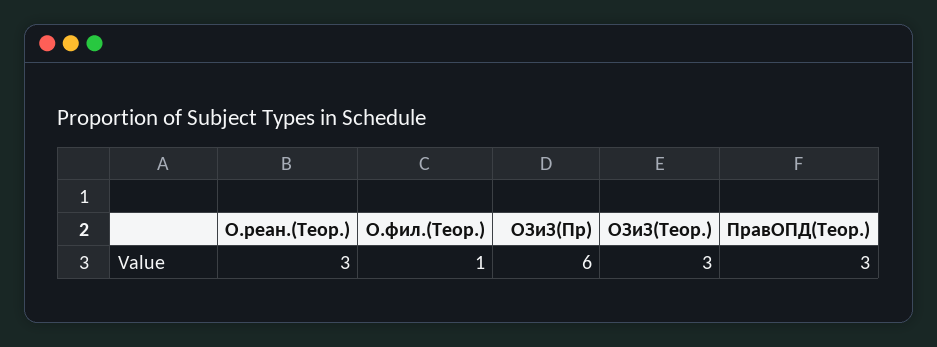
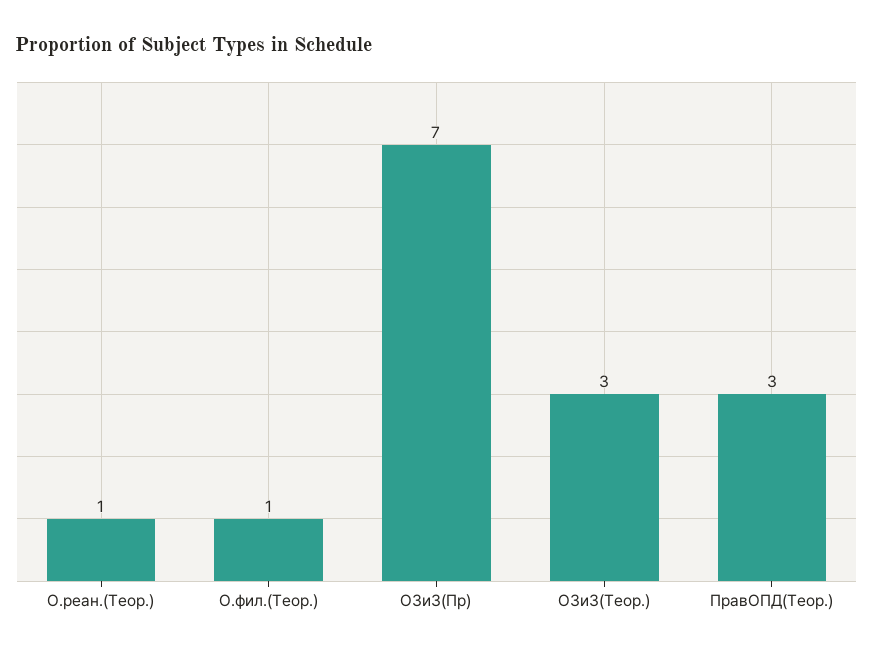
О.реан.(Теор.): 3 -> 1
ОЗиЗ(Пр): 6 -> 7

